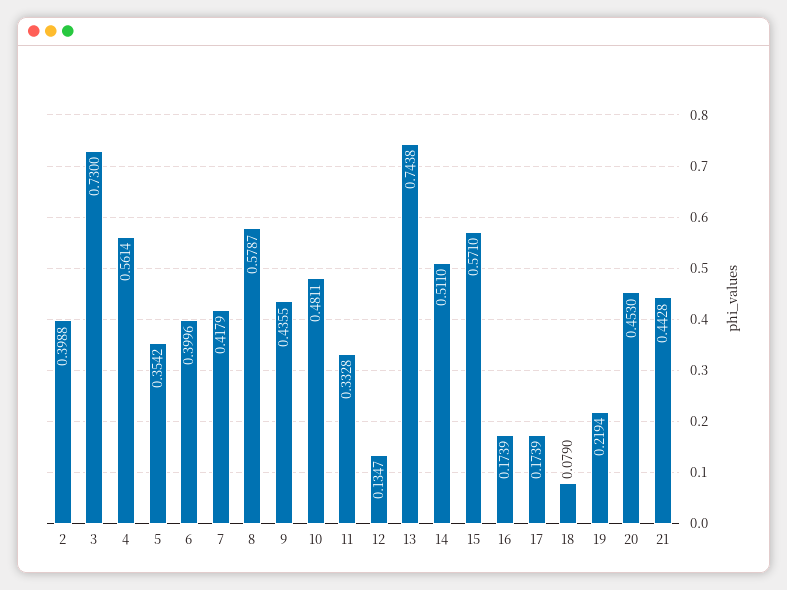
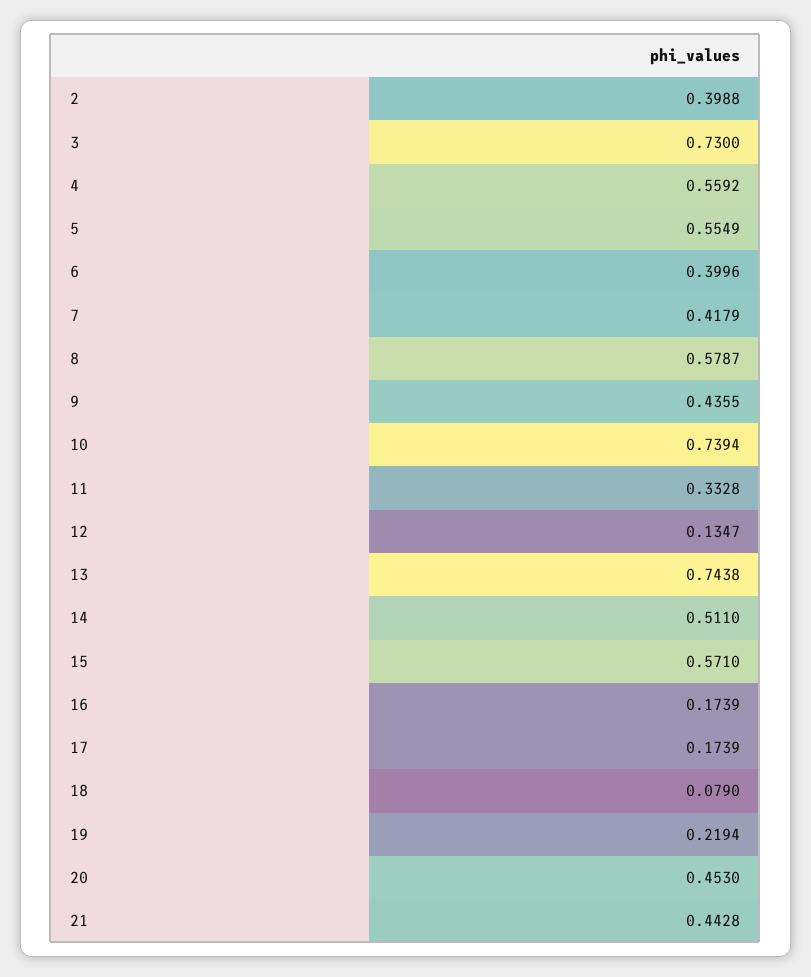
4: 0.5614 -> 0.5592
5: 0.3542 -> 0.5549
10: 0.4811 -> 0.7394

